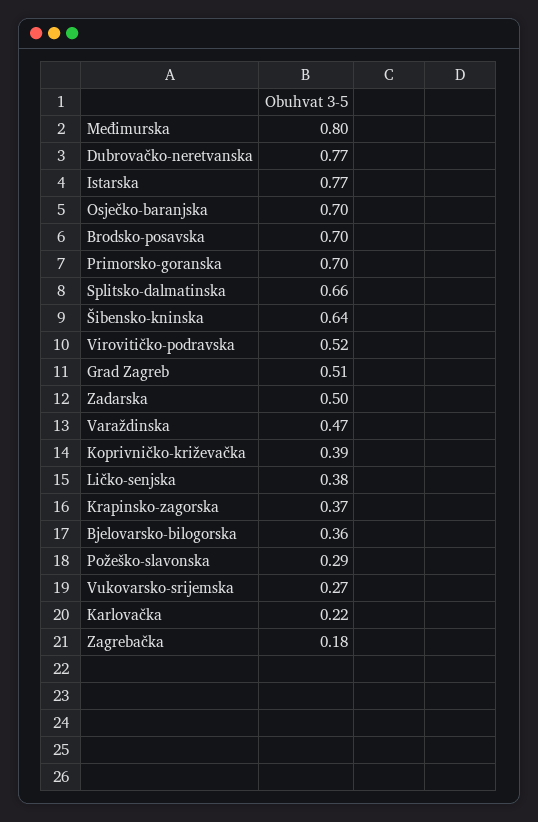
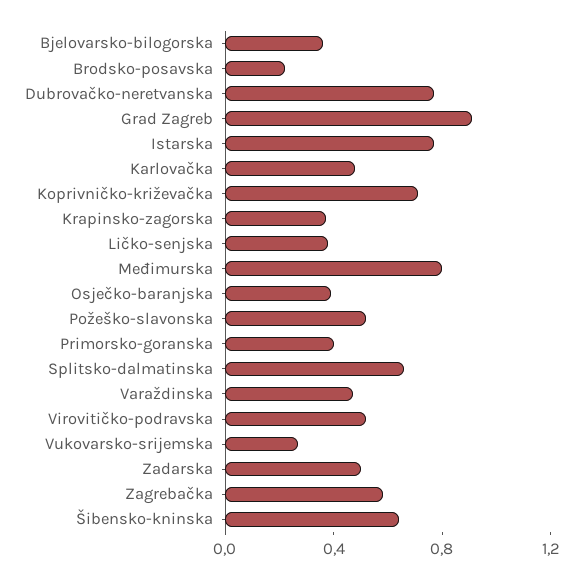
Osječko-baranjska: 0.7 -> 0.4
Brodsko-posavska: 0.7 -> 0.2
Primorsko-goranska: 0.7 -> 0.4
Grad Zagreb: 0.51 -> 0.9
Koprivničko-križevačka: 0.39 -> 0.7
Požeško-slavonska: 0.29 -> 0.5
Karlovačka: 0.22 -> 0.5
Zagrebačka: 0.18 -> 0.6

